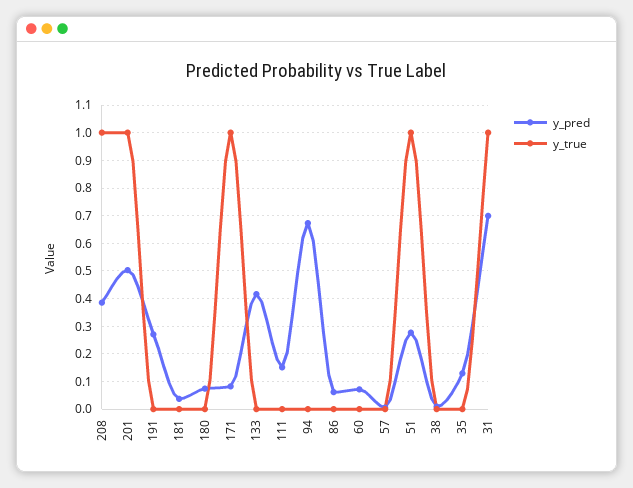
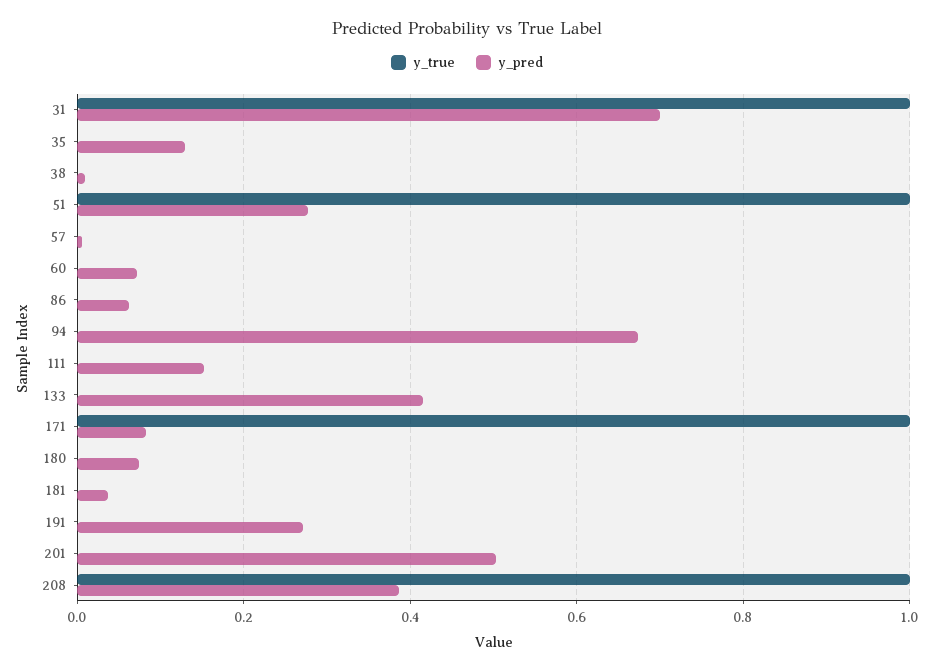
y_true, 201: 1 -> 0

